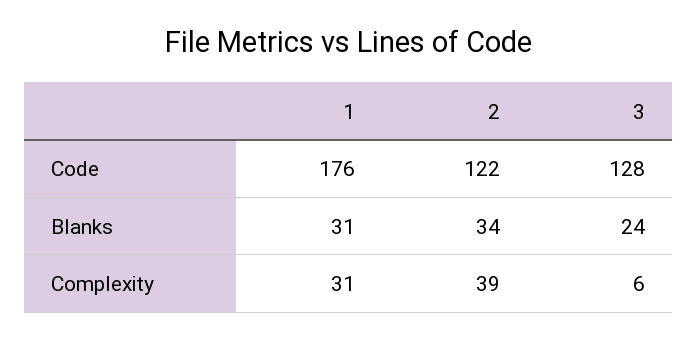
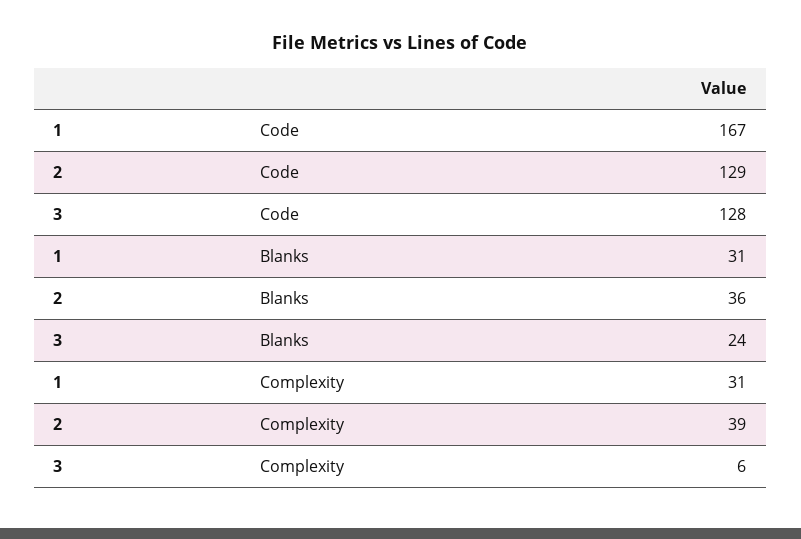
1, Code: 176 -> 167
2, Code: 122 -> 129
2, Blanks: 34 -> 36

